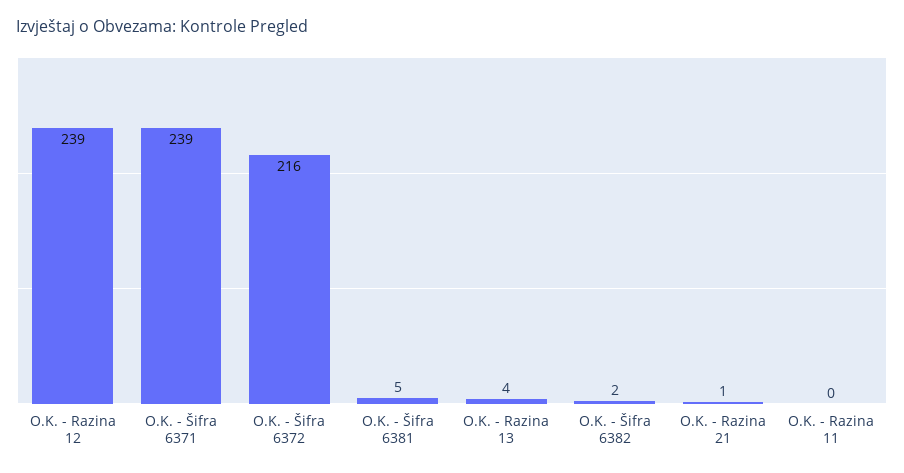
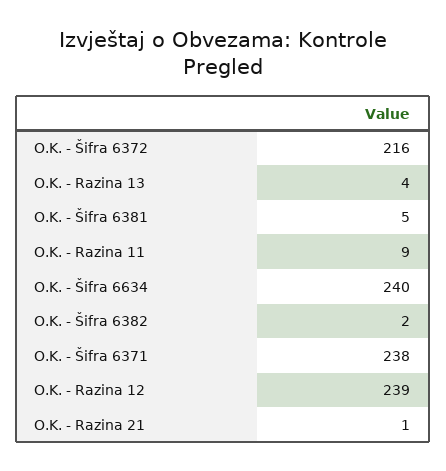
O.K. - Šifra 6371: 239 -> 238
O.K. - Razina 11: 0 -> 9
O.K. - Šifra 6634: none -> 240

